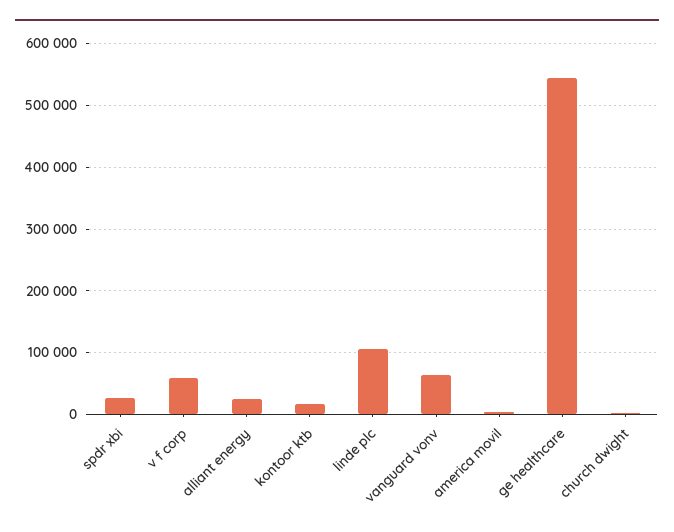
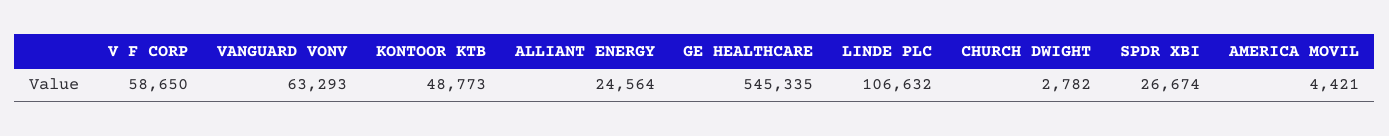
kontoor ktb: 20000 -> 48773

